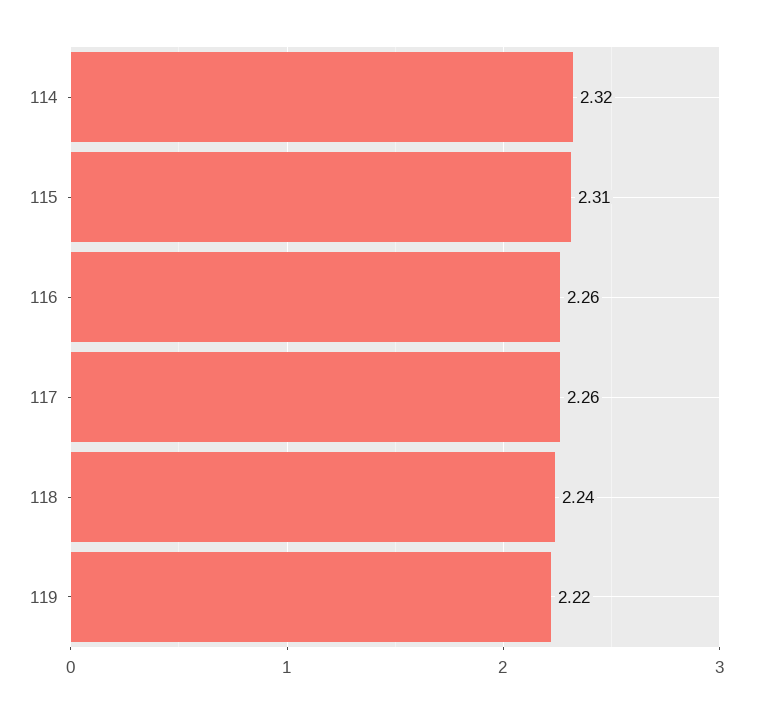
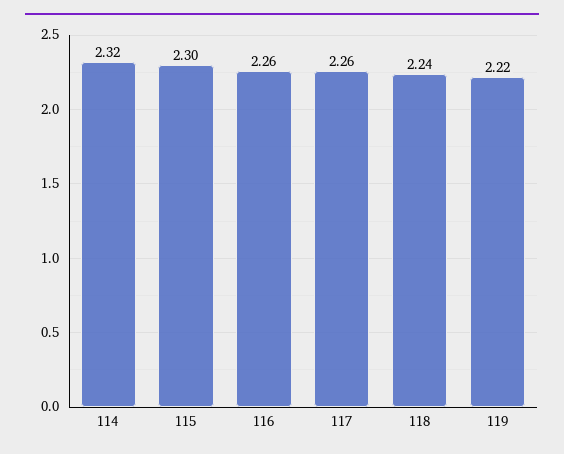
115: 2.31 -> 2.3

